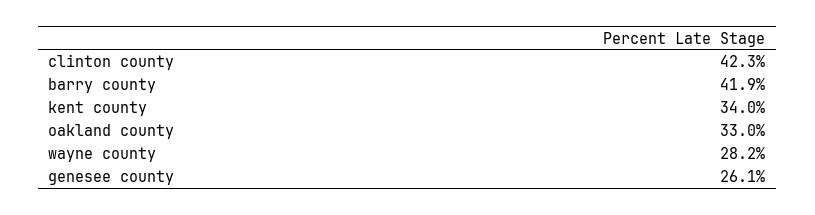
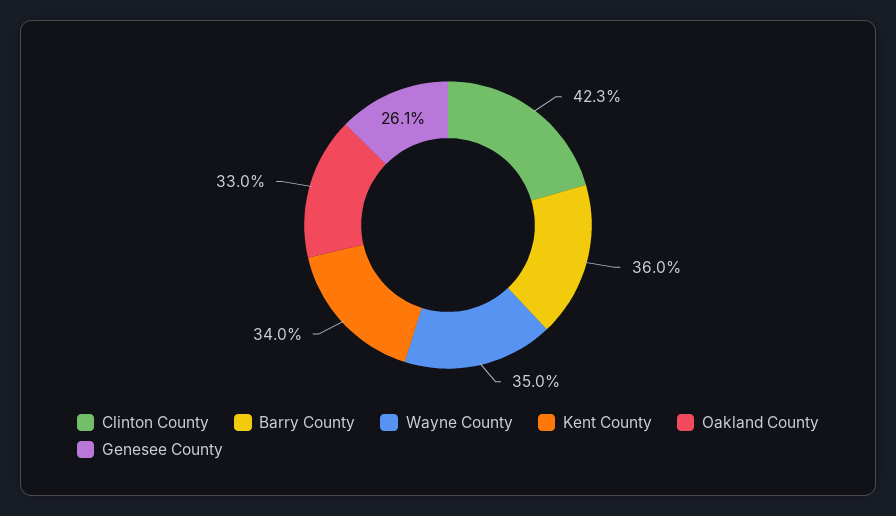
barry county: 41.9 -> 36
wayne county: 28.2 -> 35

